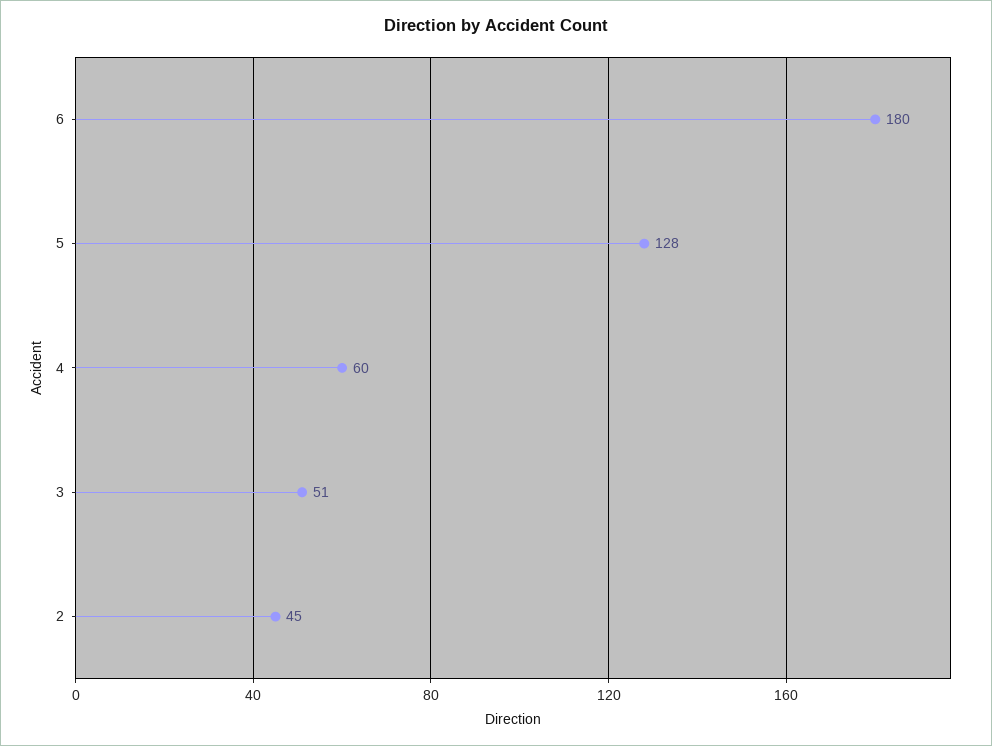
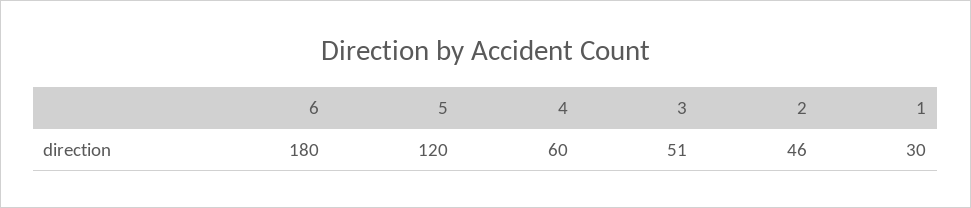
5: 128 -> 120
2: 45 -> 46
1: none -> 30

